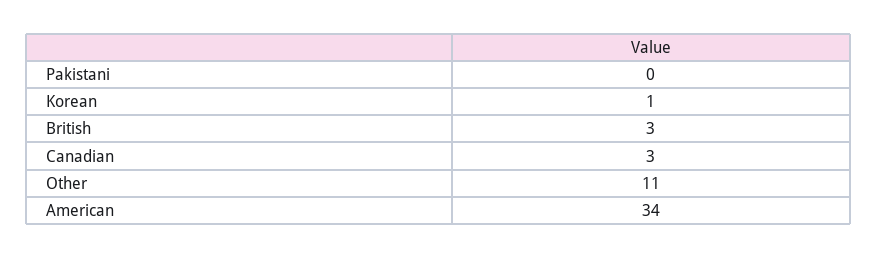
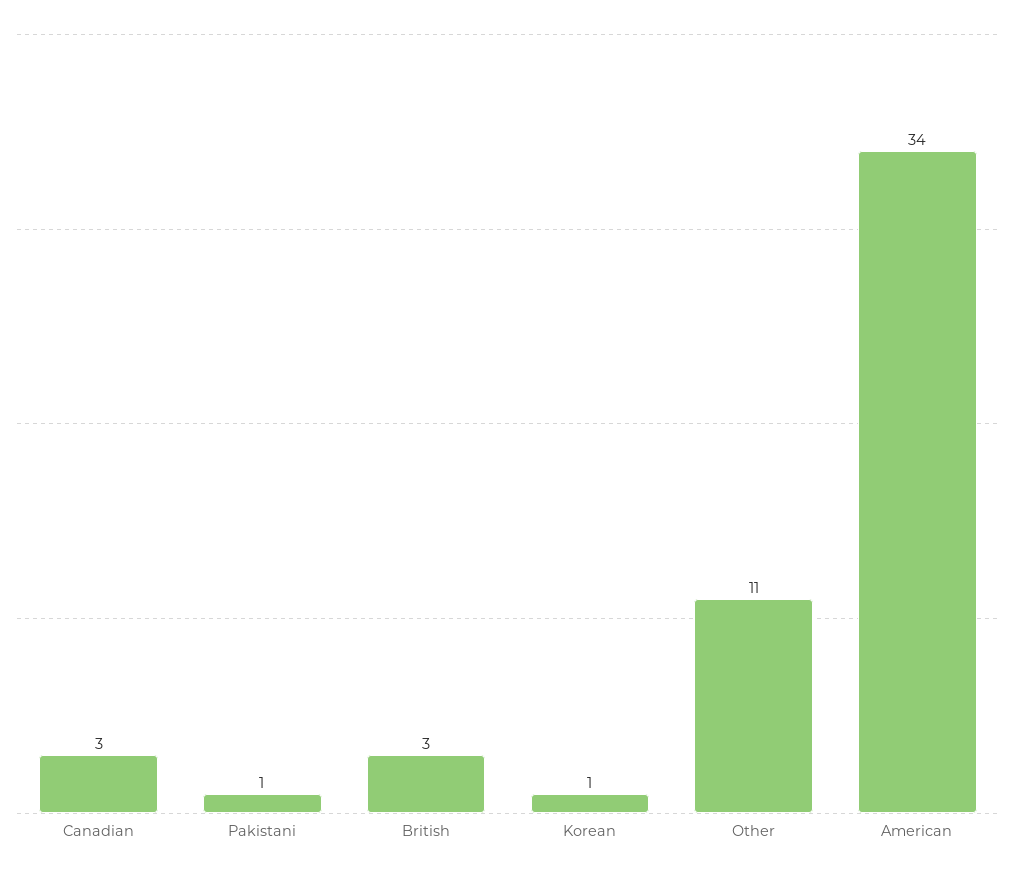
Pakistani: 0 -> 1

